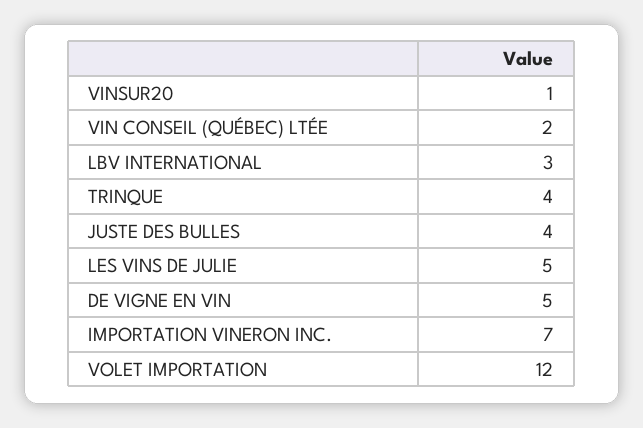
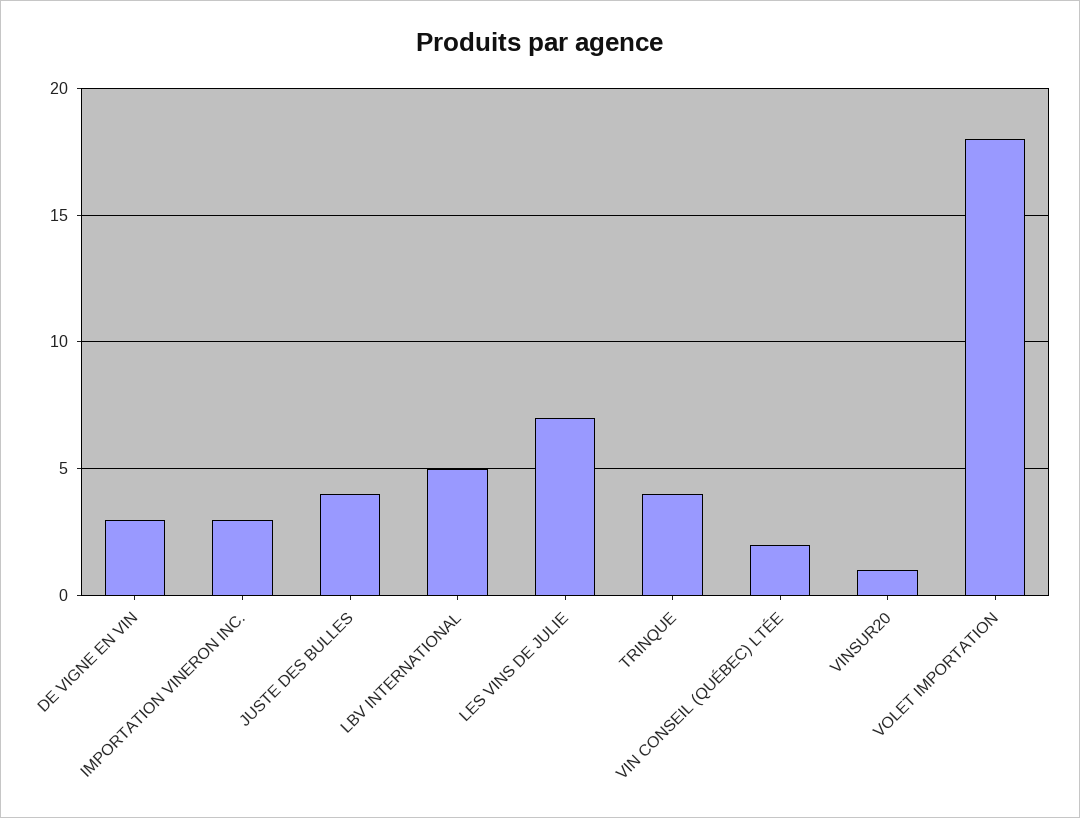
LBV INTERNATIONAL: 3 -> 5
LES VINS DE JULIE: 5 -> 7
DE VIGNE EN VIN: 5 -> 3
IMPORTATION VINERON INC.: 7 -> 3
VOLET IMPORTATION: 12 -> 18

